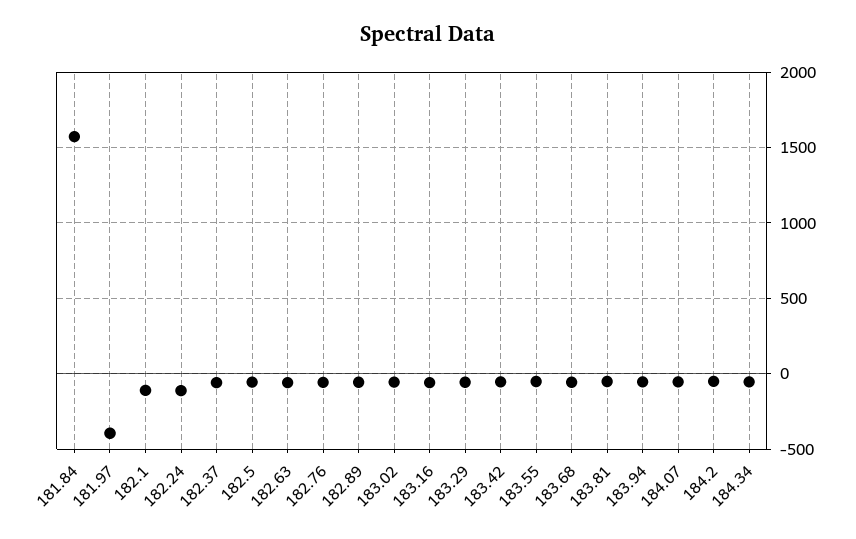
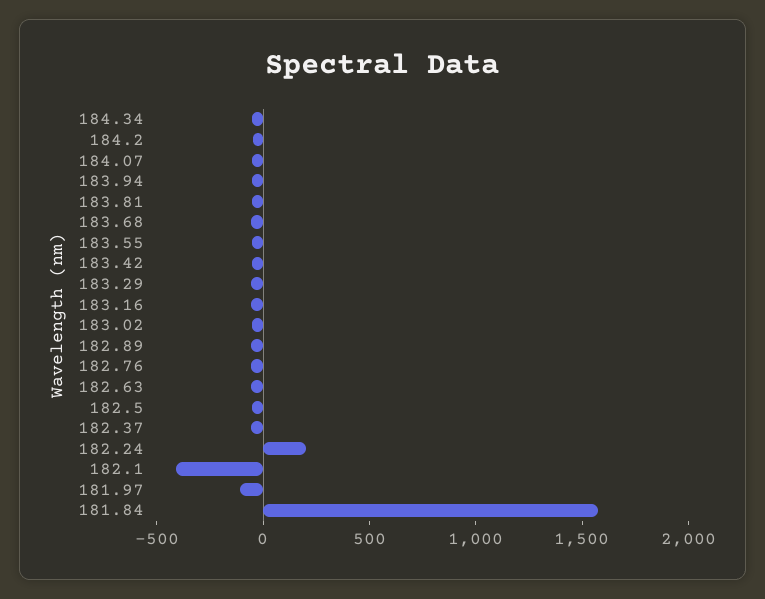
181.97: -400 -> -100
182.1: -100 -> -400
182.24: -100 -> 200

